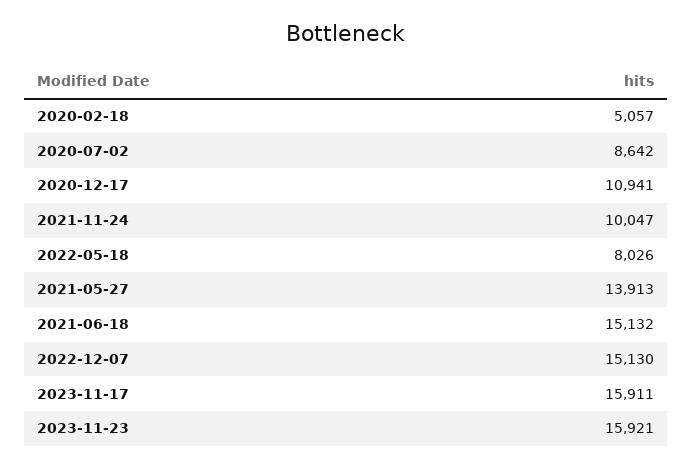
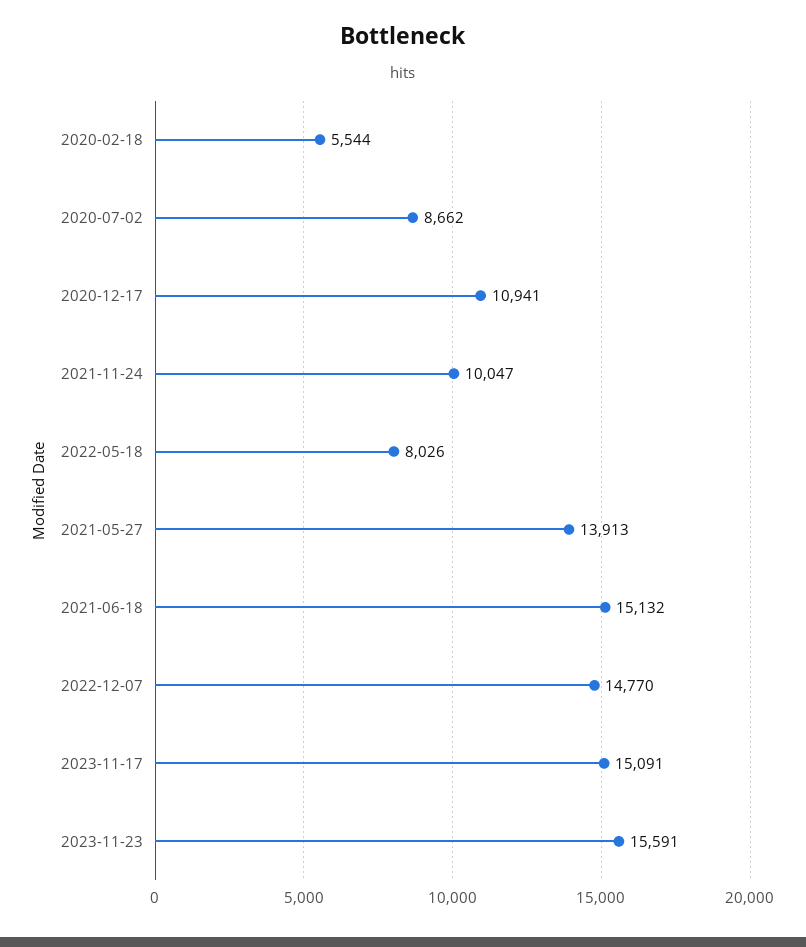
2020-02-18: 5057 -> 5544
2020-07-02: 8642 -> 8662
2022-12-07: 15130 -> 14770
2023-11-17: 15911 -> 15091
2023-11-23: 15921 -> 15591

